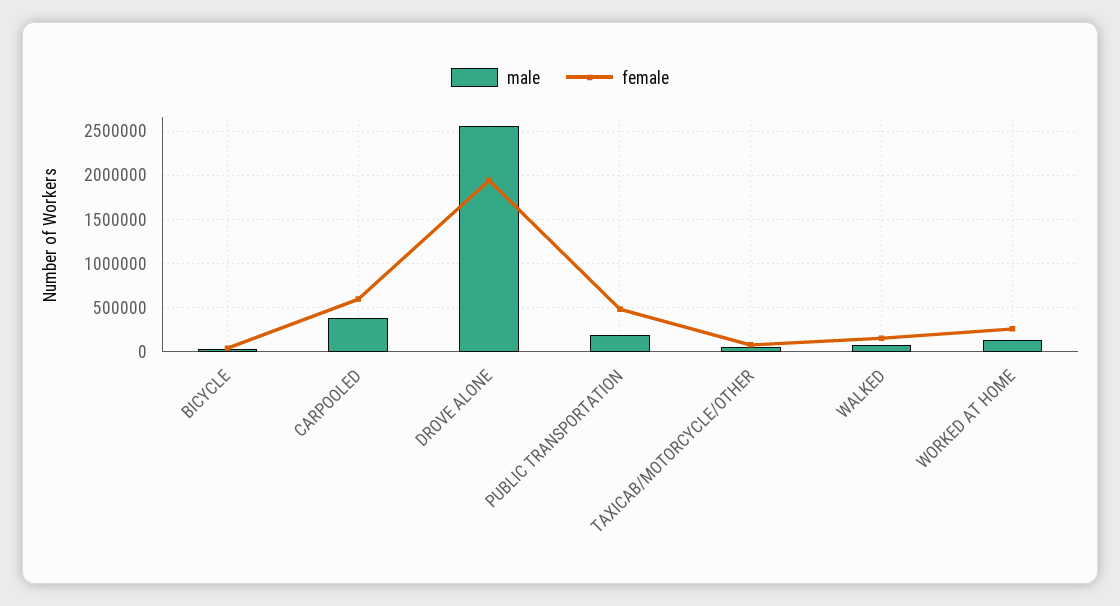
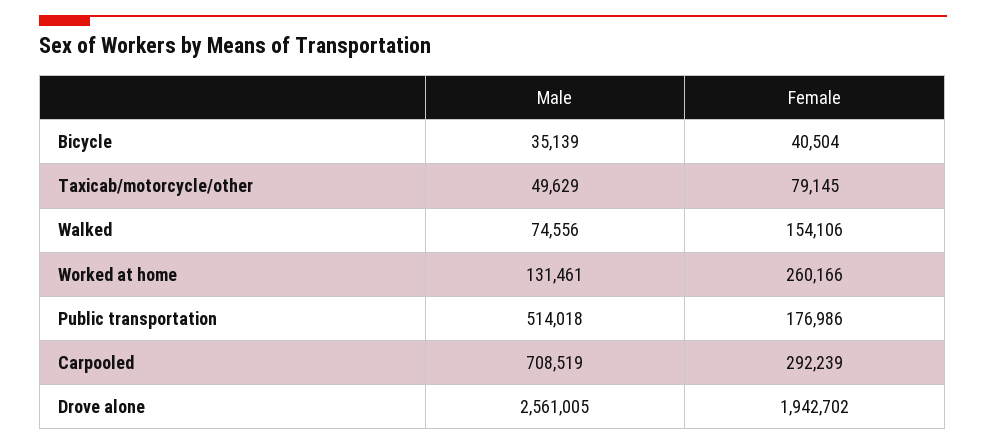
male, CARPOOLED: 400000 -> 708519
female, CARPOOLED: 600000 -> 292239
male, PUBLIC TRANSPORTATION: 200000 -> 514018
female, PUBLIC TRANSPORTATION: 500000 -> 176986

